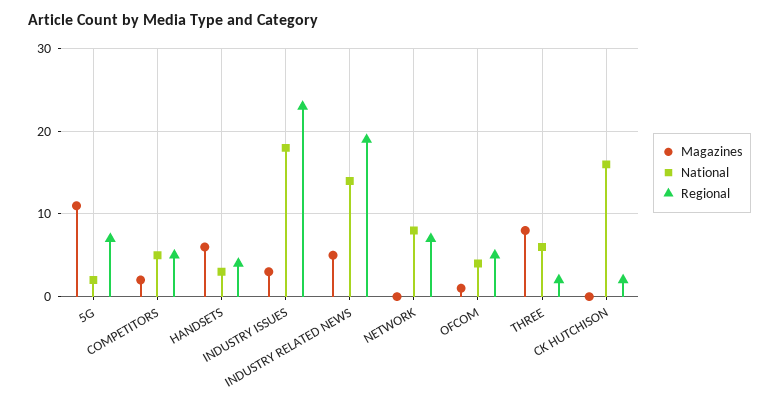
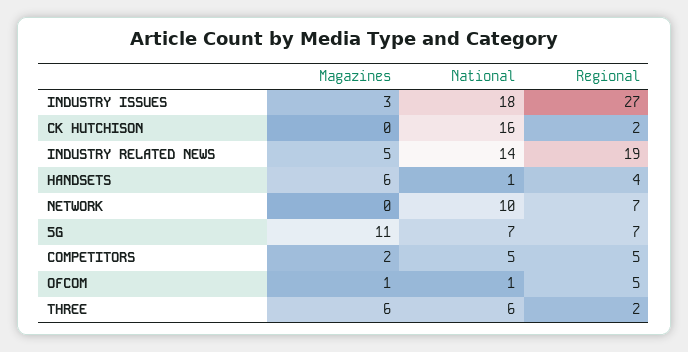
National, 5G: 2 -> 7
National, HANDSETS: 3 -> 1
Regional, INDUSTRY ISSUES: 23 -> 27
National, NETWORK: 8 -> 10
National, OFCOM: 4 -> 1
Magazines, THREE: 8 -> 6

